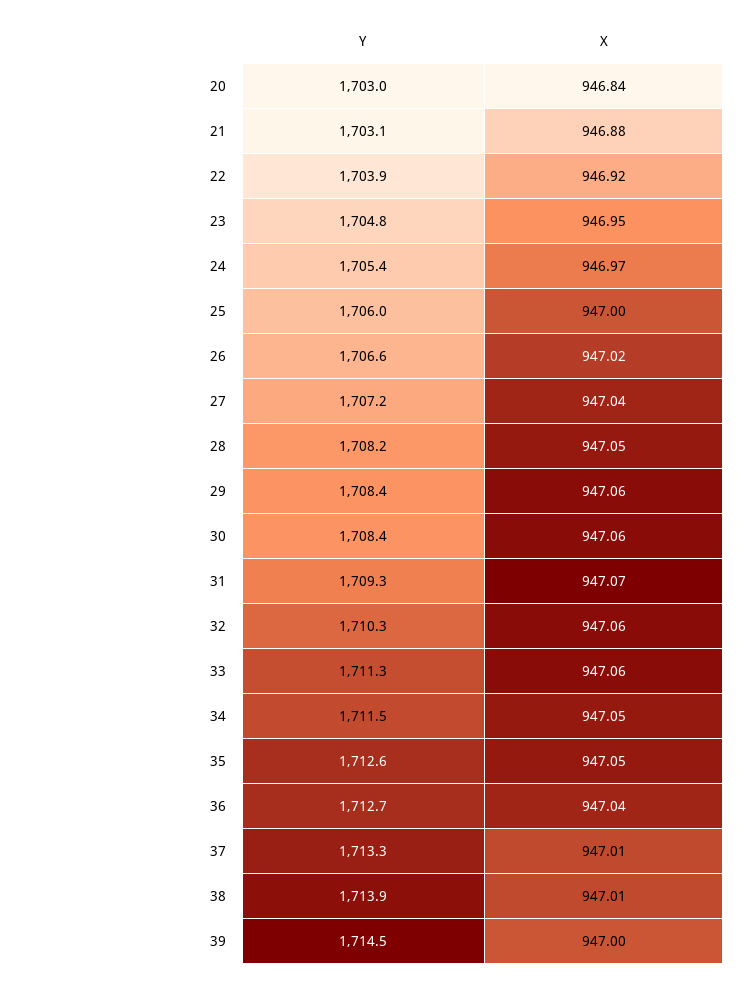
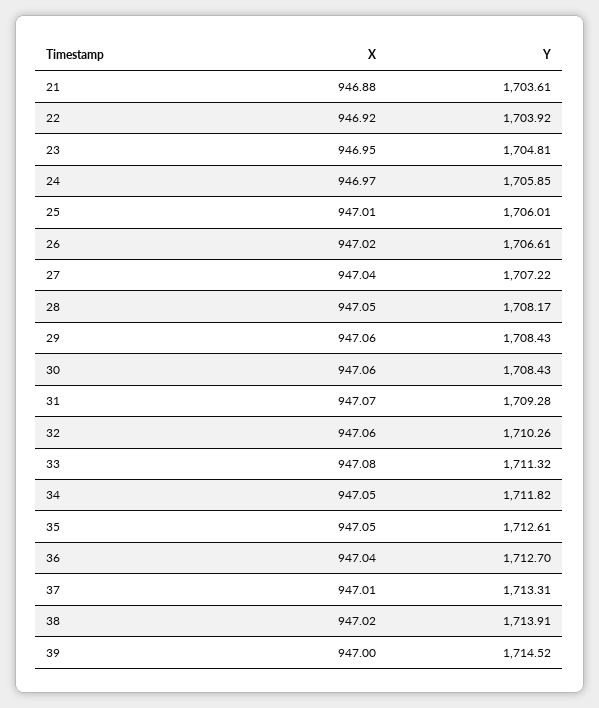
Y, 20: 1703 -> none
X, 20: 946.84 -> none
Y, 21: 1703.1 -> 1703.61
Y, 24: 1705.4 -> 1705.85
X, 25: 947 -> 947.01
X, 33: 947.06 -> 947.08
Y, 34: 1711.5 -> 1711.82
X, 38: 947.01 -> 947.02

